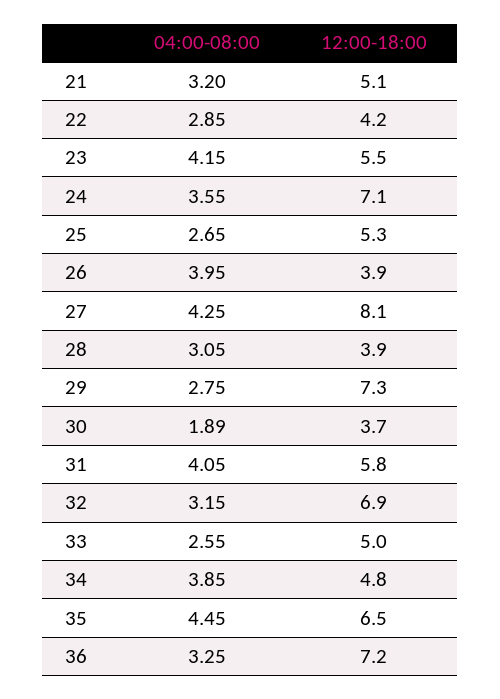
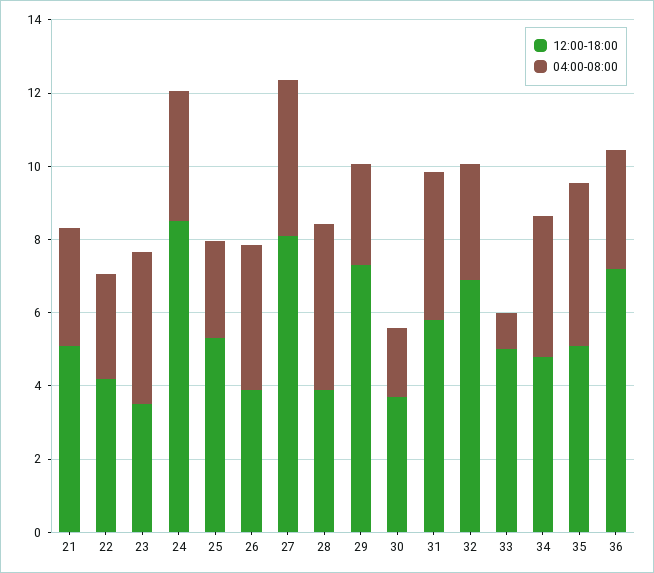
12:00-18:00, 23: 5.5 -> 3.5
12:00-18:00, 24: 7.1 -> 8.5
04:00-08:00, 28: 3.05 -> 4.5
04:00-08:00, 33: 2.55 -> 1
12:00-18:00, 35: 6.5 -> 5

